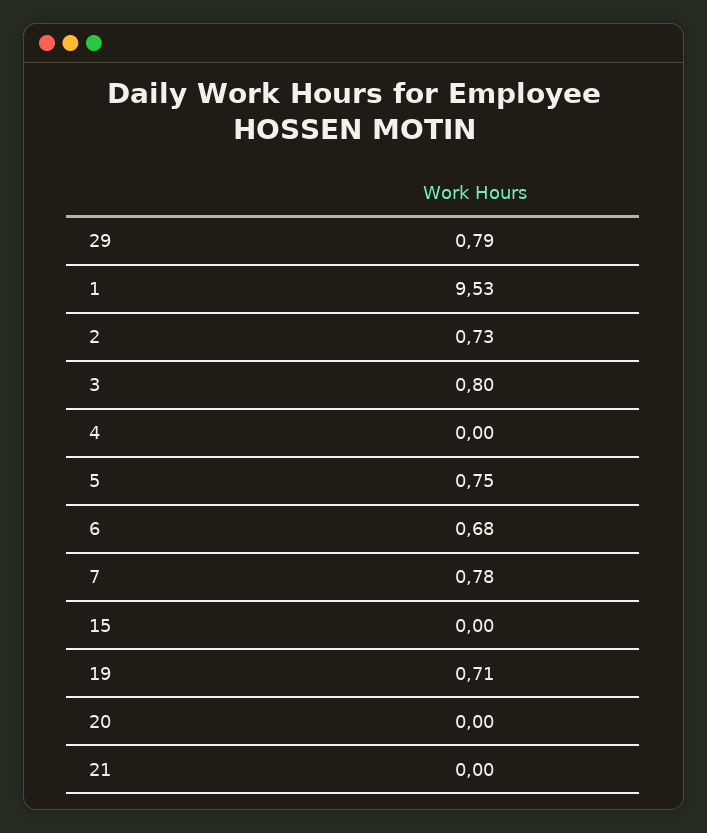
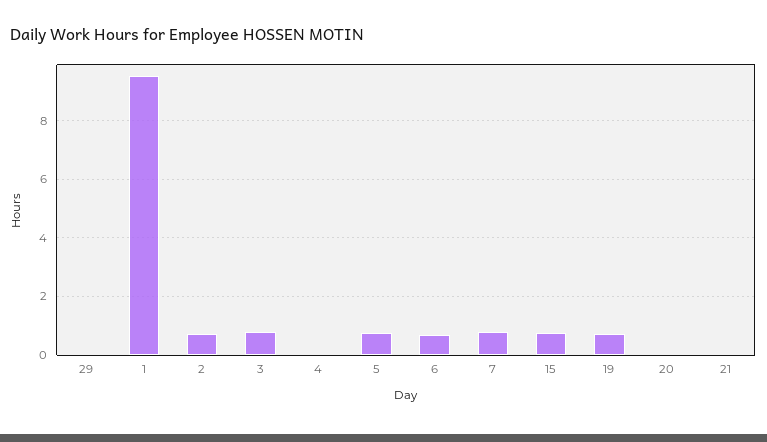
29: 0.79 -> 0
15: 0 -> 0.75

